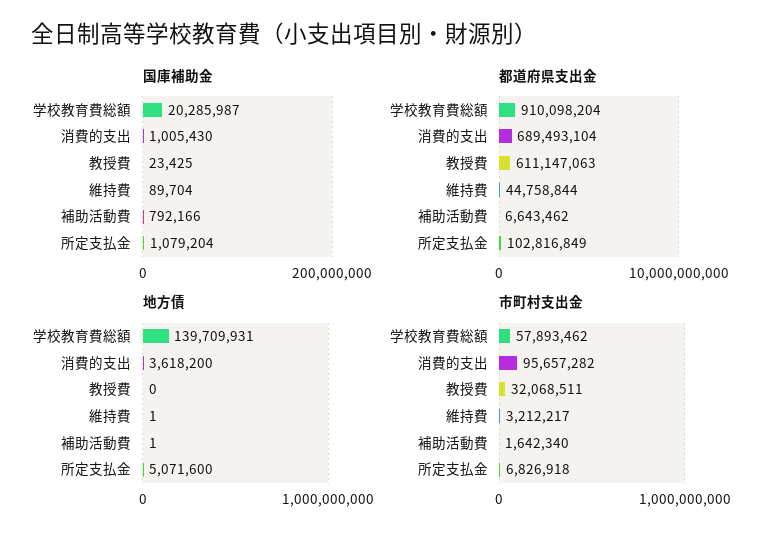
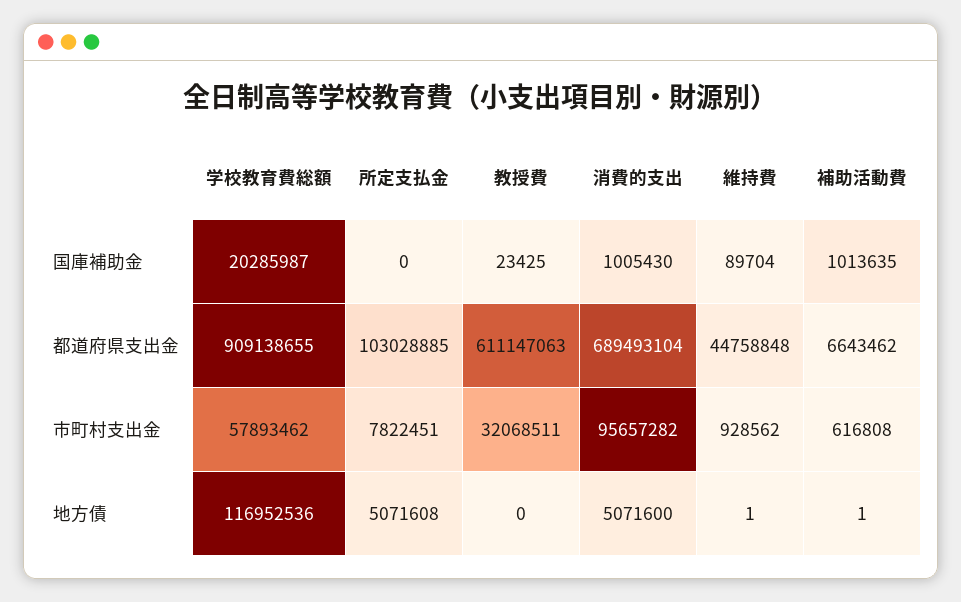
国庫補助金, 補助活動費: 792166 -> 1013635
国庫補助金, 所定支払金: 1079204 -> 0
都道府県支出金, 学校教育費総額: 910098204 -> 909138655
都道府県支出金, 維持費: 44758844 -> 44758848
都道府県支出金, 所定支払金: 102816849 -> 103028885
地方債, 学校教育費総額: 139709931 -> 116952536
地方債, 消費的支出: 3618200 -> 5071600
地方債, 所定支払金: 5071600 -> 5071608
市町村支出金, 維持費: 3212217 -> 928562
市町村支出金, 補助活動費: 1642340 -> 616808
市町村支出金, 所定支払金: 6826918 -> 7822451

